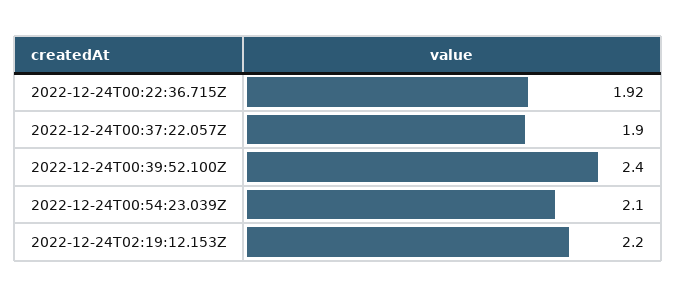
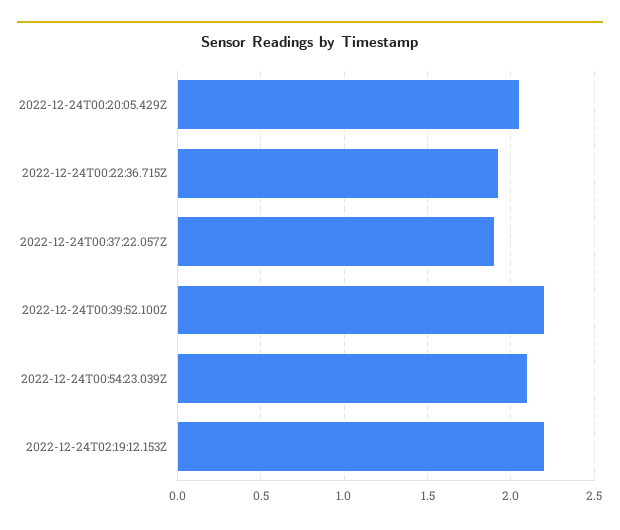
2022-12-24T00:39:52.100Z: 2.4 -> 2.2
2022-12-24T00:20:05.429Z: none -> 2.05

